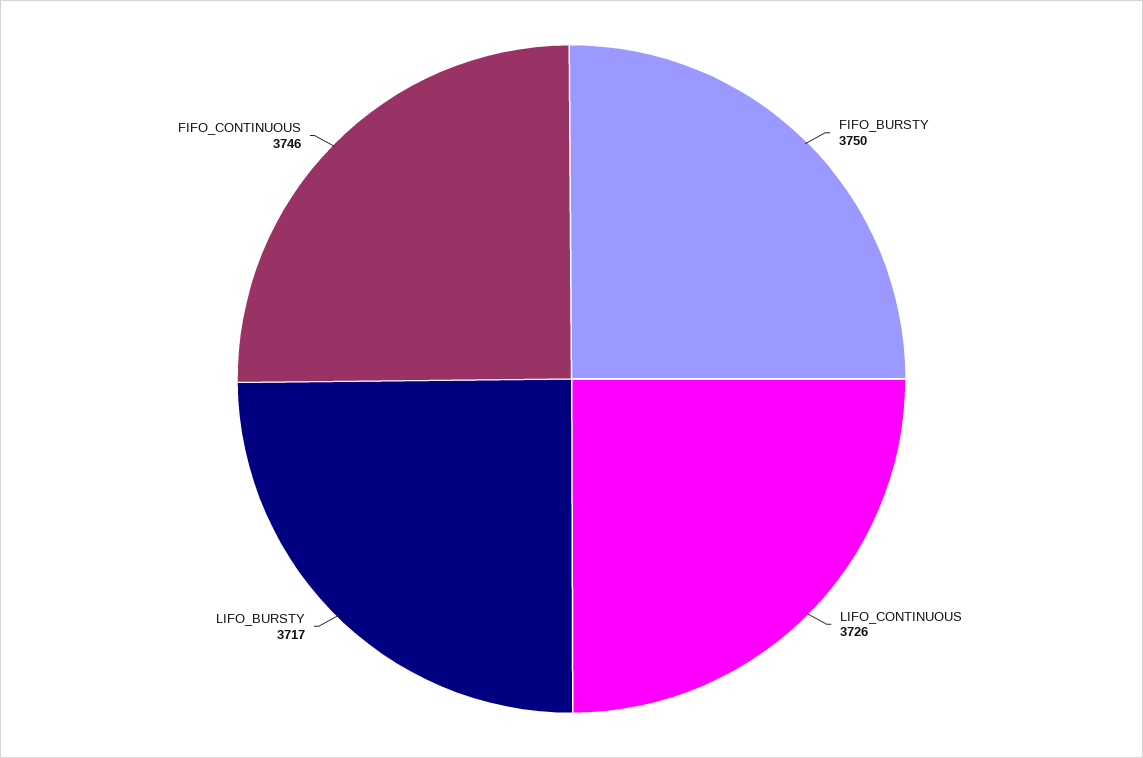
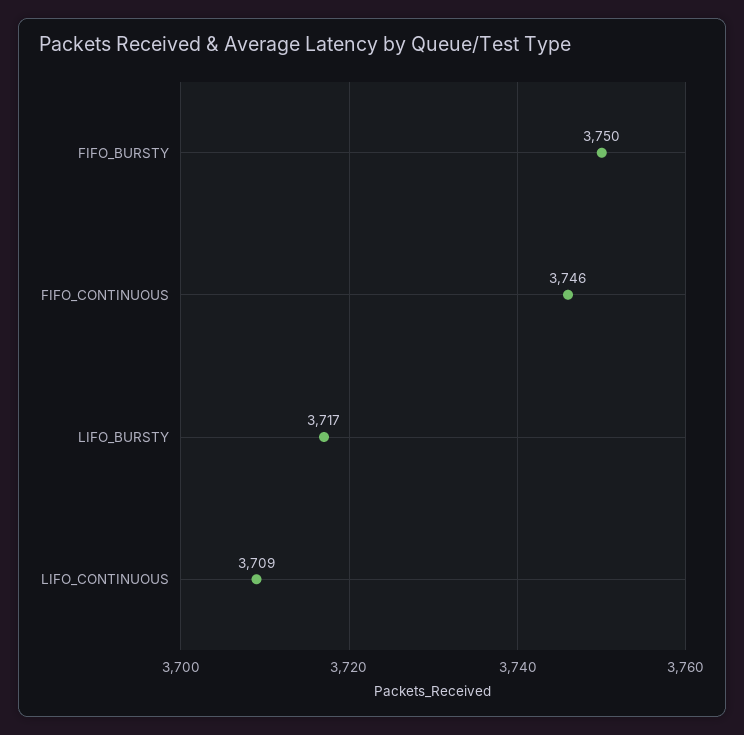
LIFO_CONTINUOUS: 3726 -> 3709

